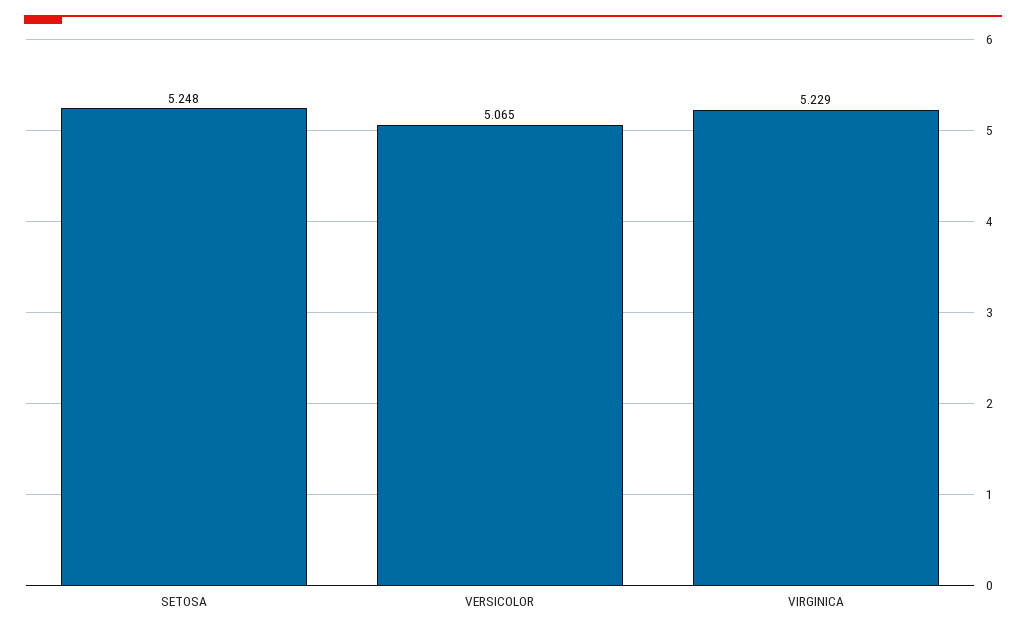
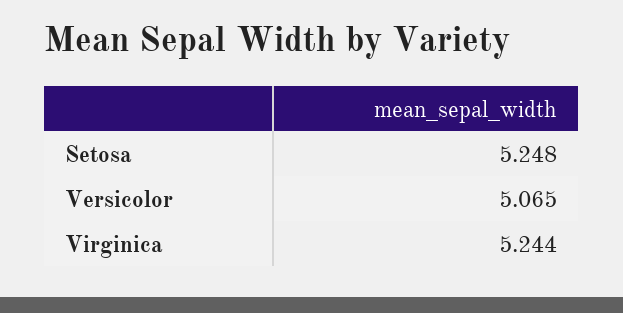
VIRGINICA: 5.229 -> 5.244

